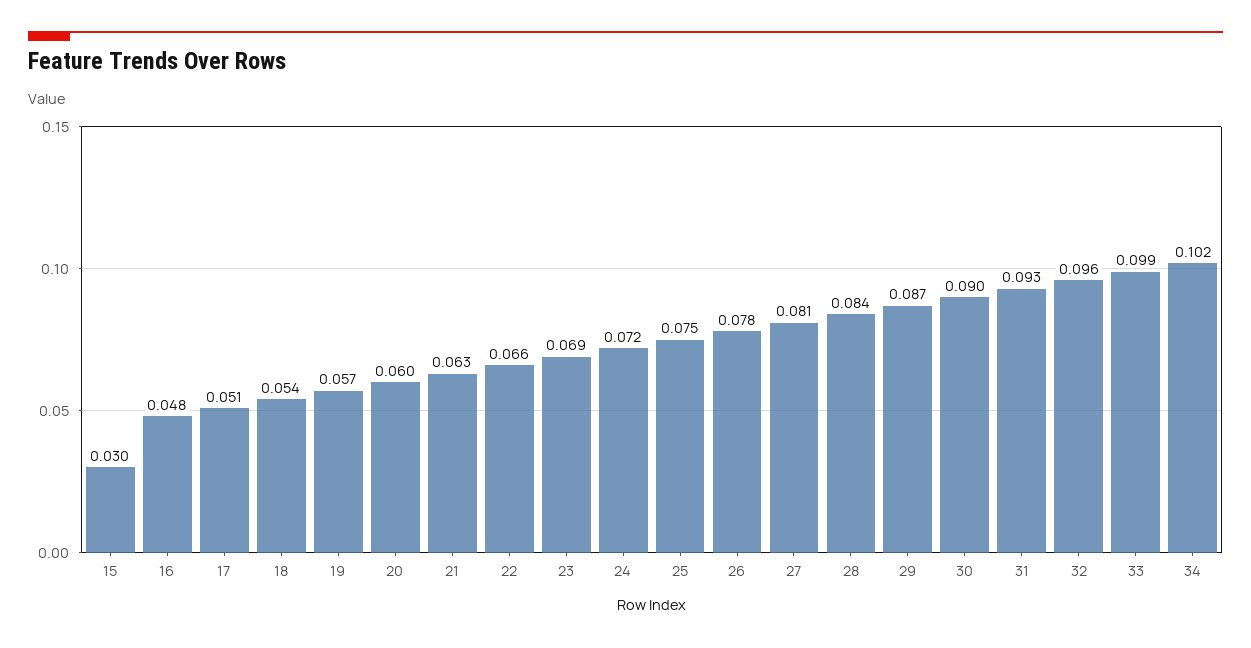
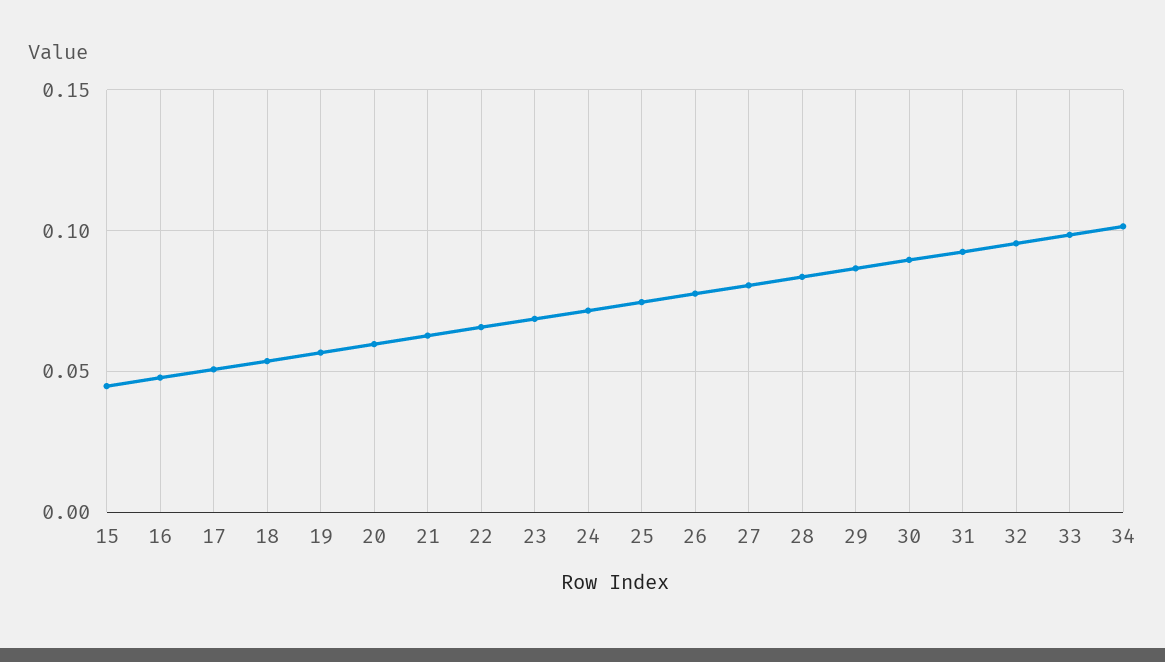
15: 0.03 -> 0.045

